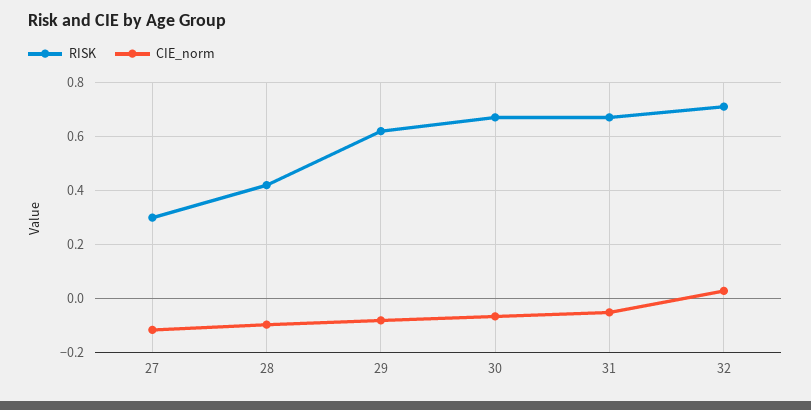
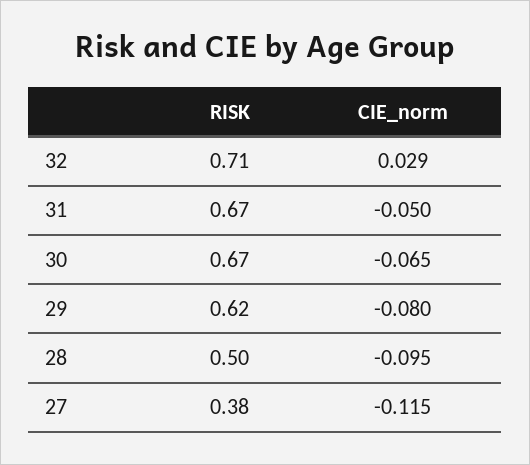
RISK, 27: 0.3 -> 0.38
RISK, 28: 0.425 -> 0.5

